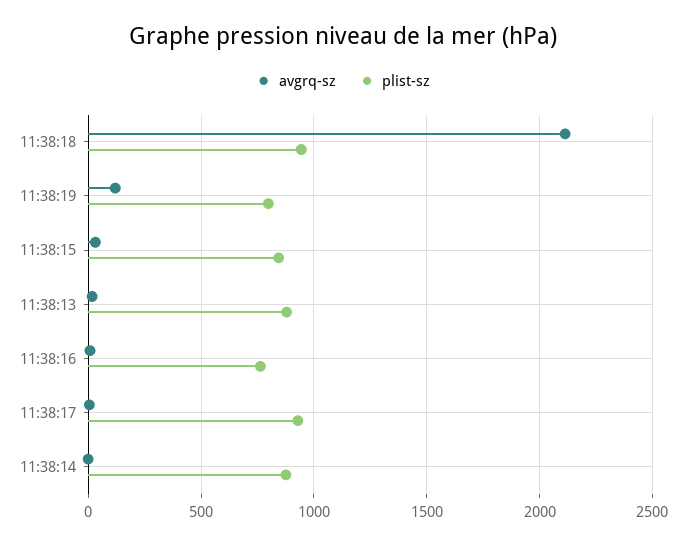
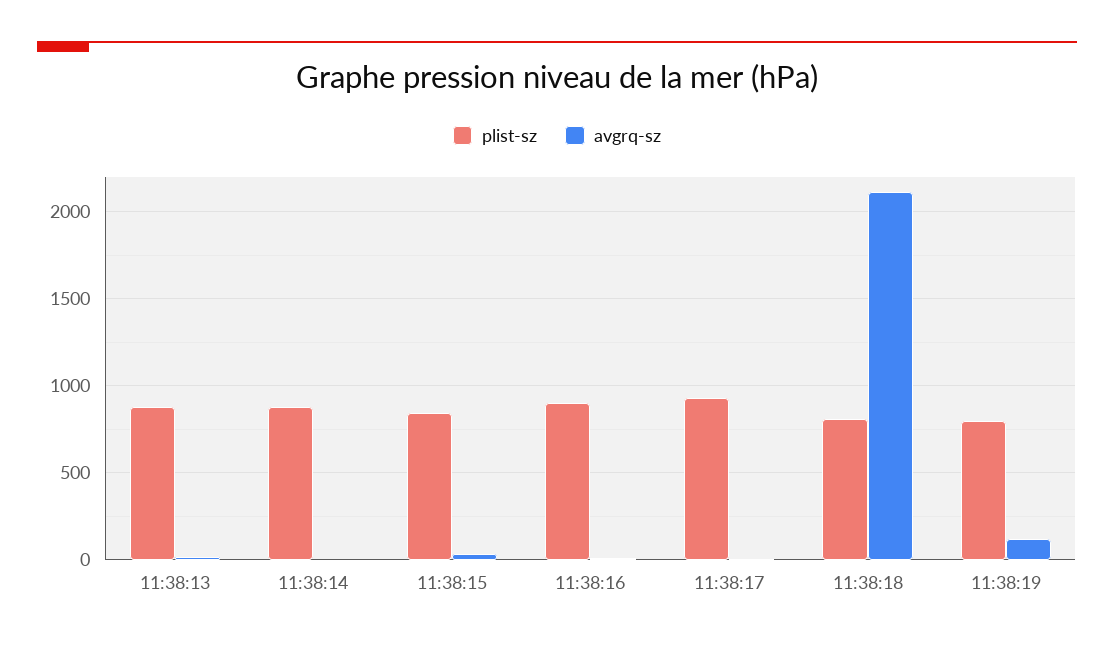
plist-sz, 11:38:18: 950 -> 800
plist-sz, 11:38:16: 750 -> 900

